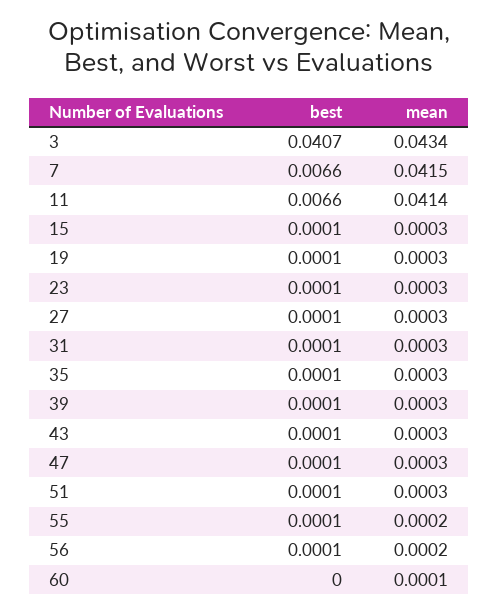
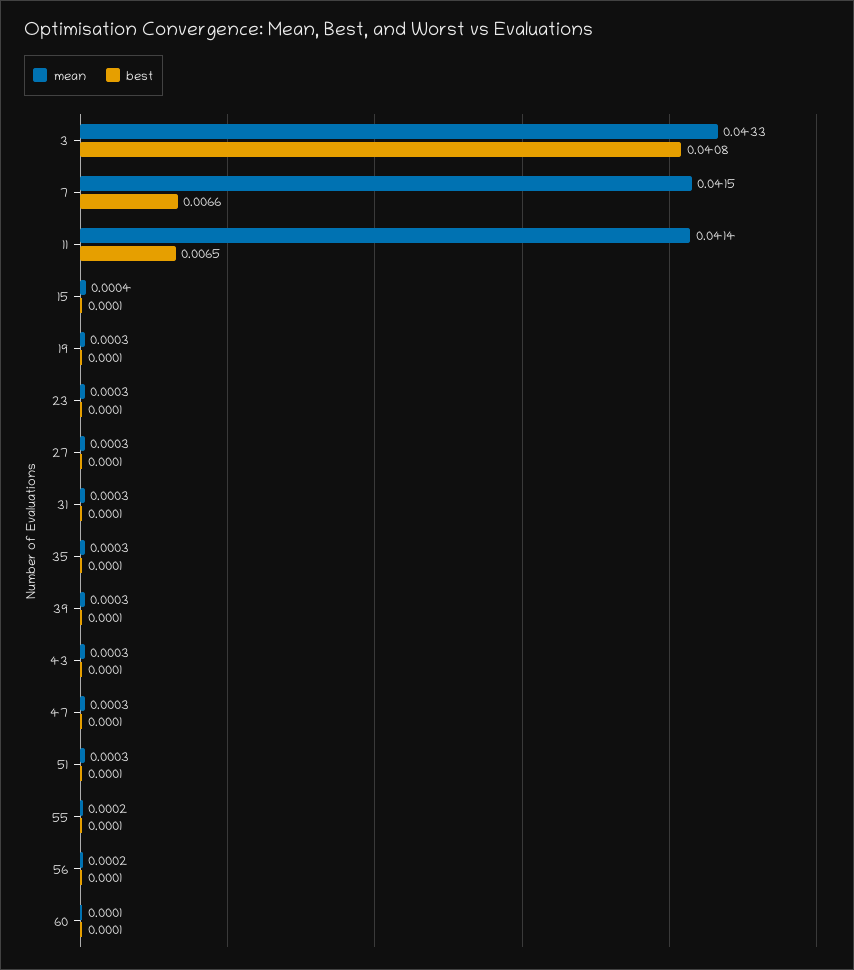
best, 3: 0.0407 -> 0.0408
mean, 3: 0.0434 -> 0.0433
best, 11: 0.0066 -> 0.0065
mean, 15: 0.0003 -> 0.0004
best, 60: 0 -> 0.0001

